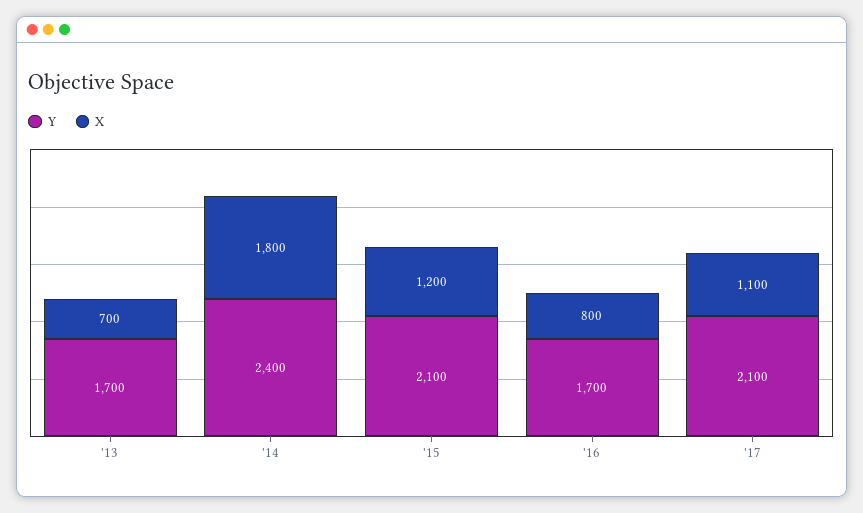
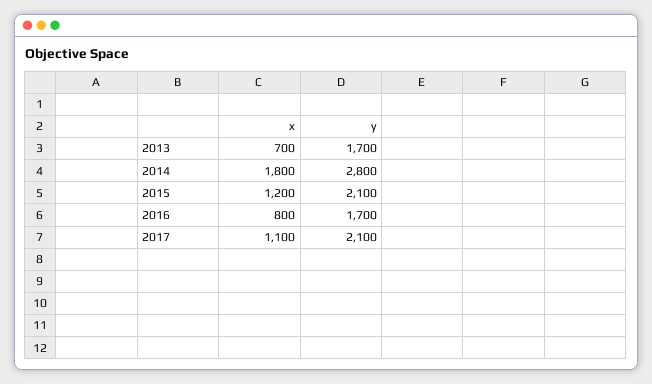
Y, '14: 2400 -> 2800

